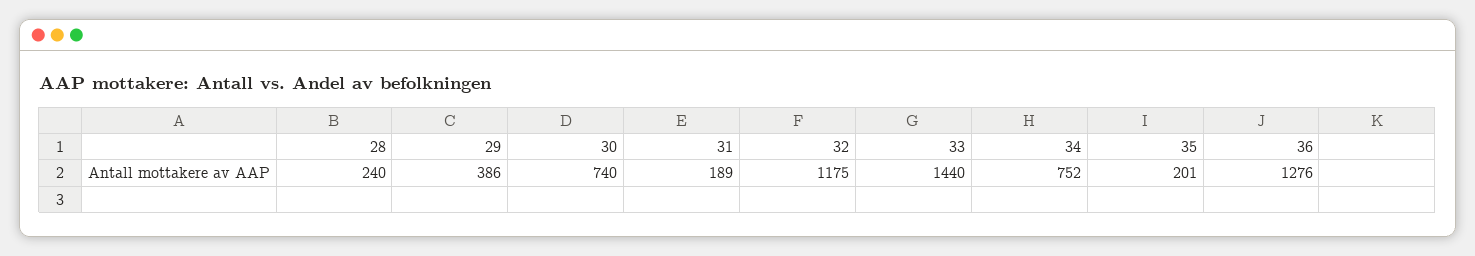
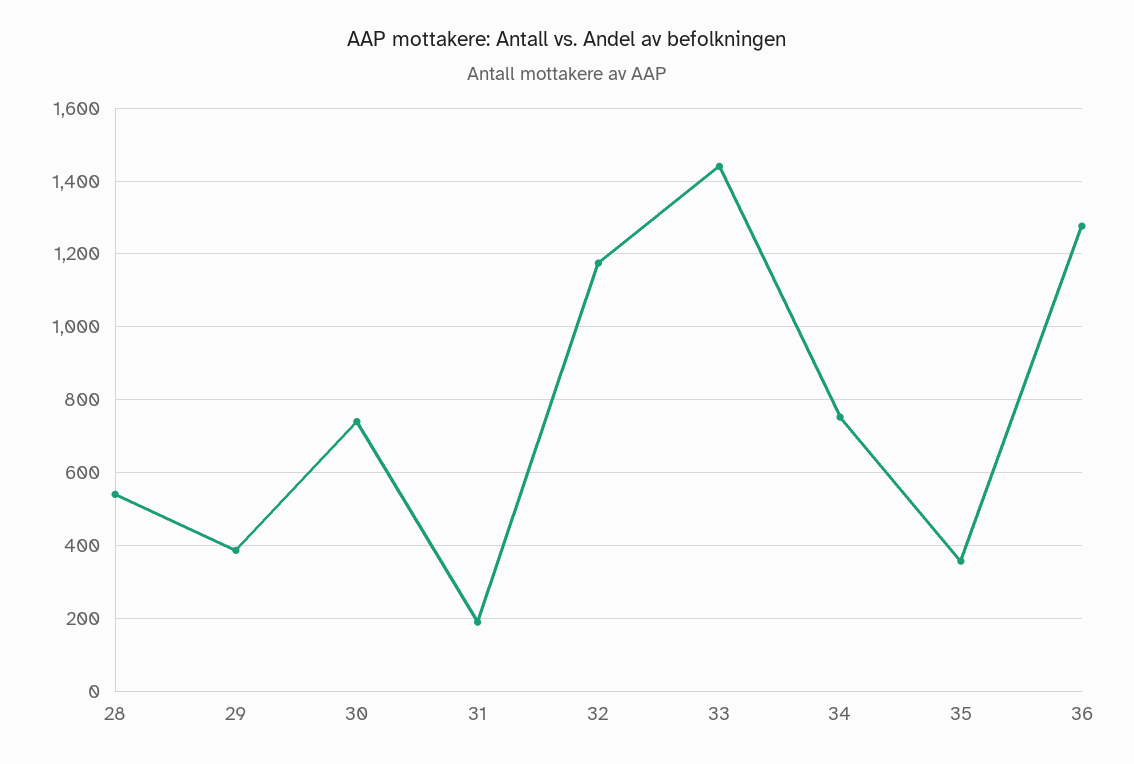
28: 240 -> 540
35: 201 -> 360

